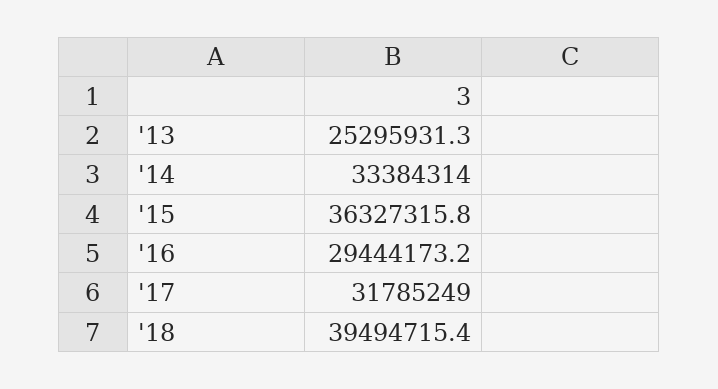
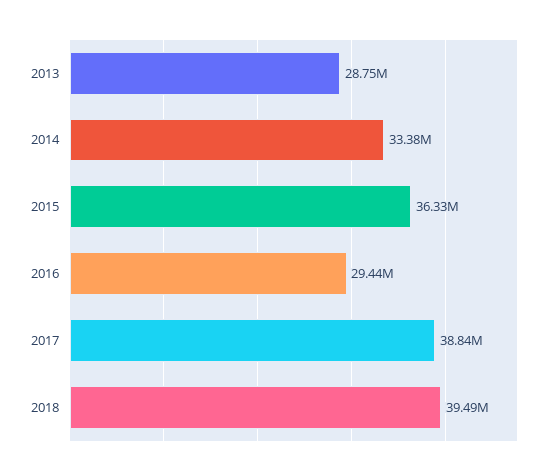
'13: 25295931.3 -> 28750000
'17: 31785249 -> 38840000

